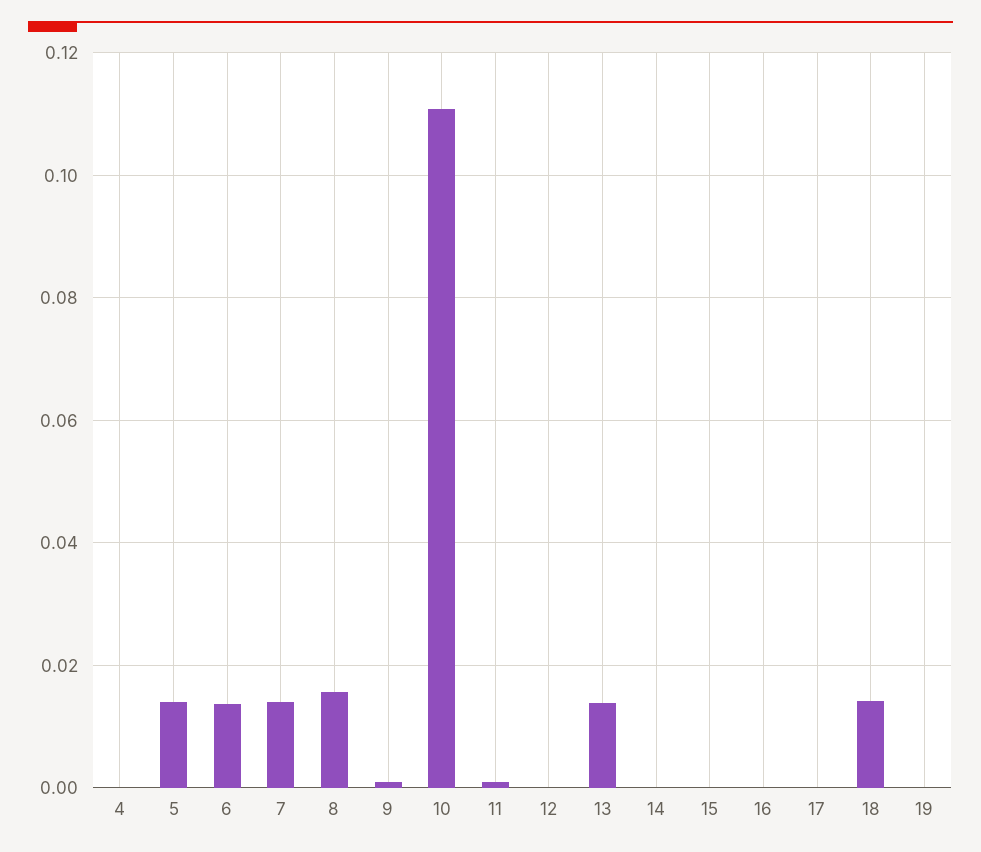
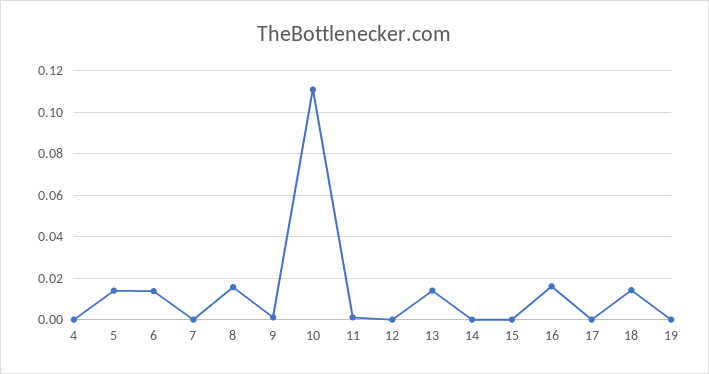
7: 0.014 -> 0
16: 0 -> 0.015

